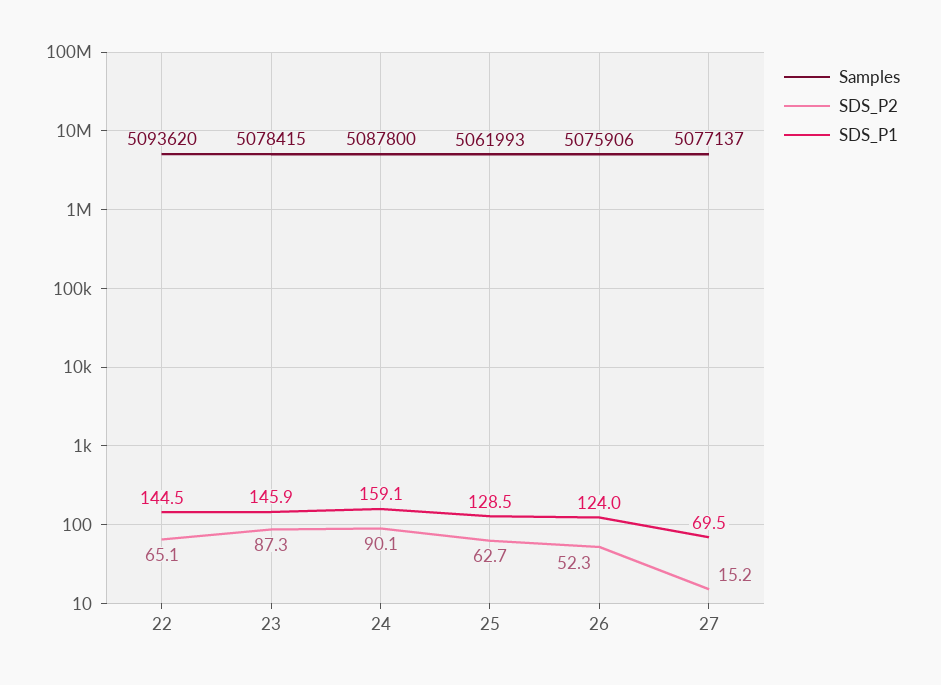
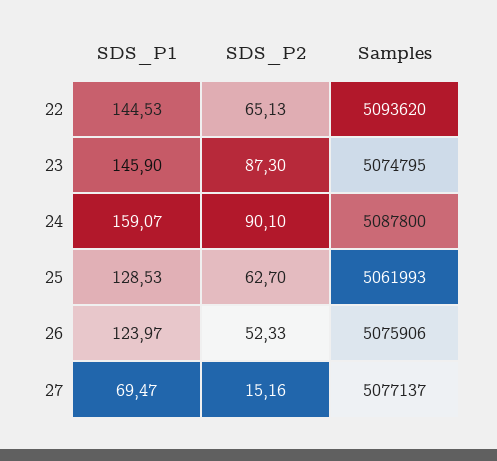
Samples, 23: 5078415 -> 5074795

